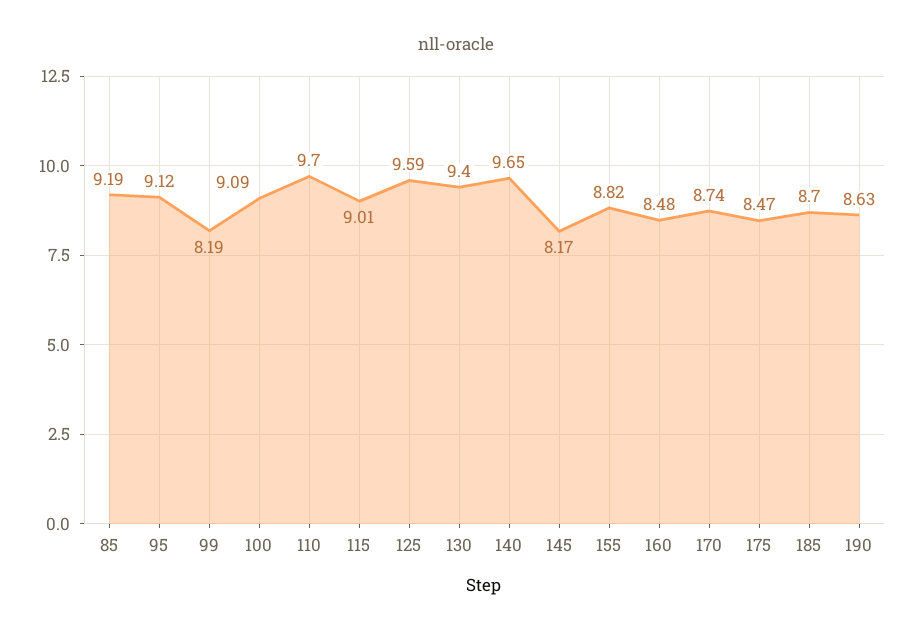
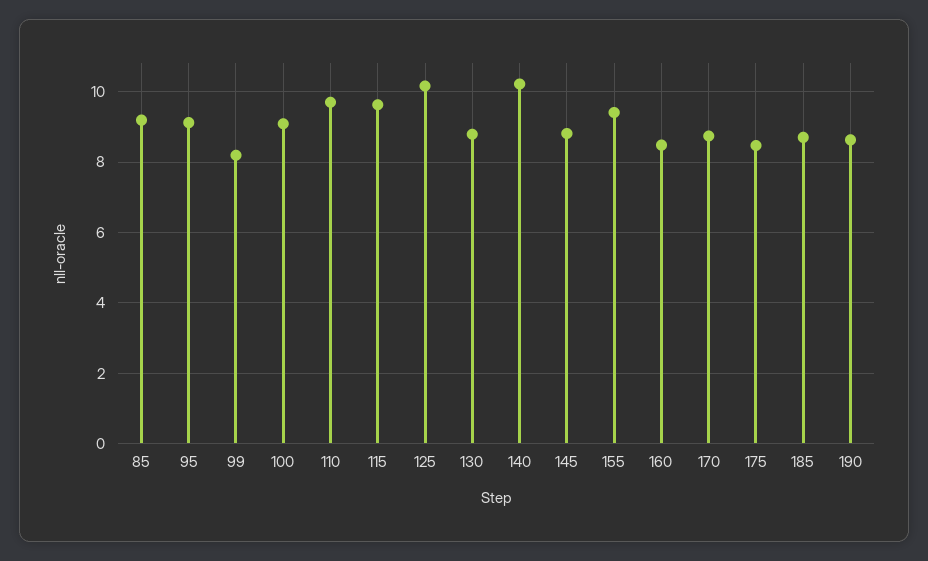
115: 9.01 -> 9.6
125: 9.59 -> 10.2
130: 9.4 -> 8.8
140: 9.65 -> 10.2
145: 8.17 -> 8.8
155: 8.82 -> 9.4

